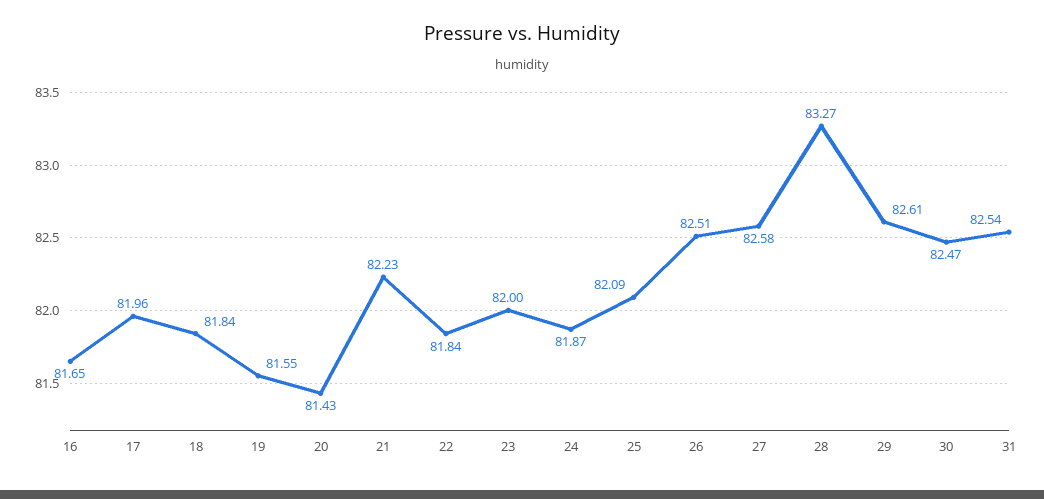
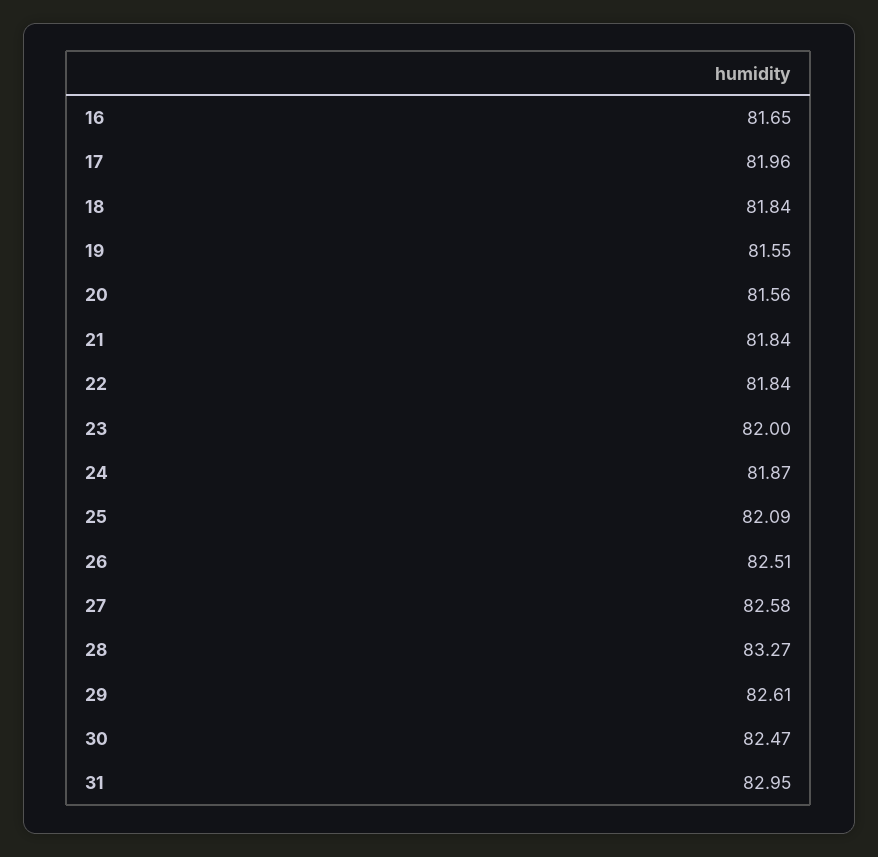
20: 81.43 -> 81.56
21: 82.23 -> 81.84
31: 82.54 -> 82.95

